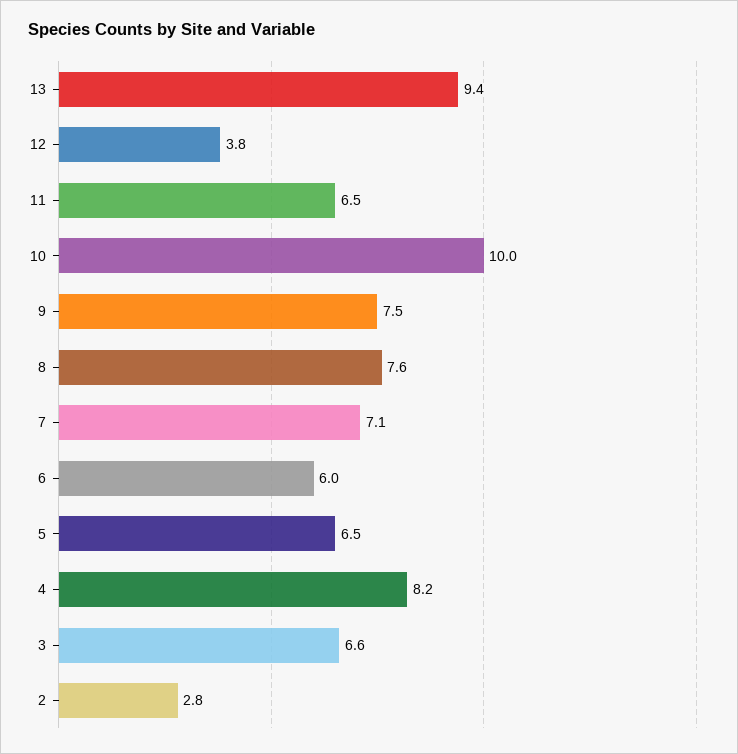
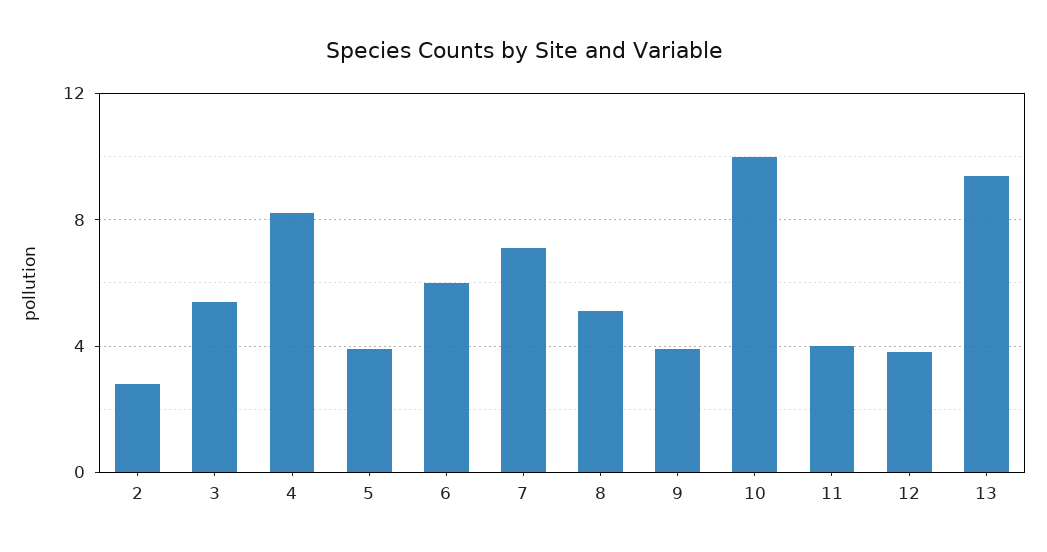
11: 6.5 -> 4
9: 7.5 -> 4
8: 7.6 -> 5
5: 6.5 -> 4
3: 6.6 -> 5.5

